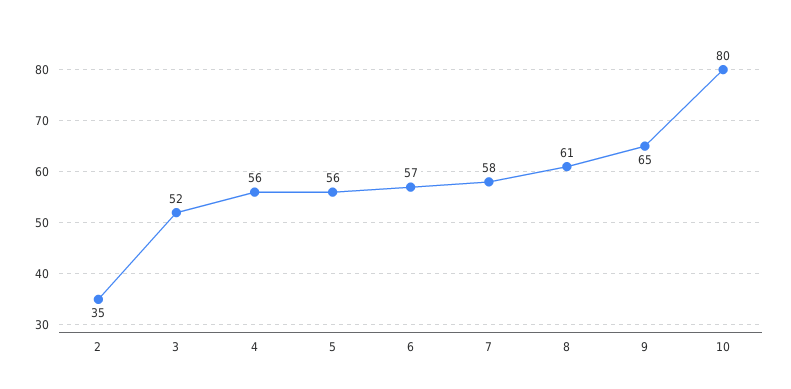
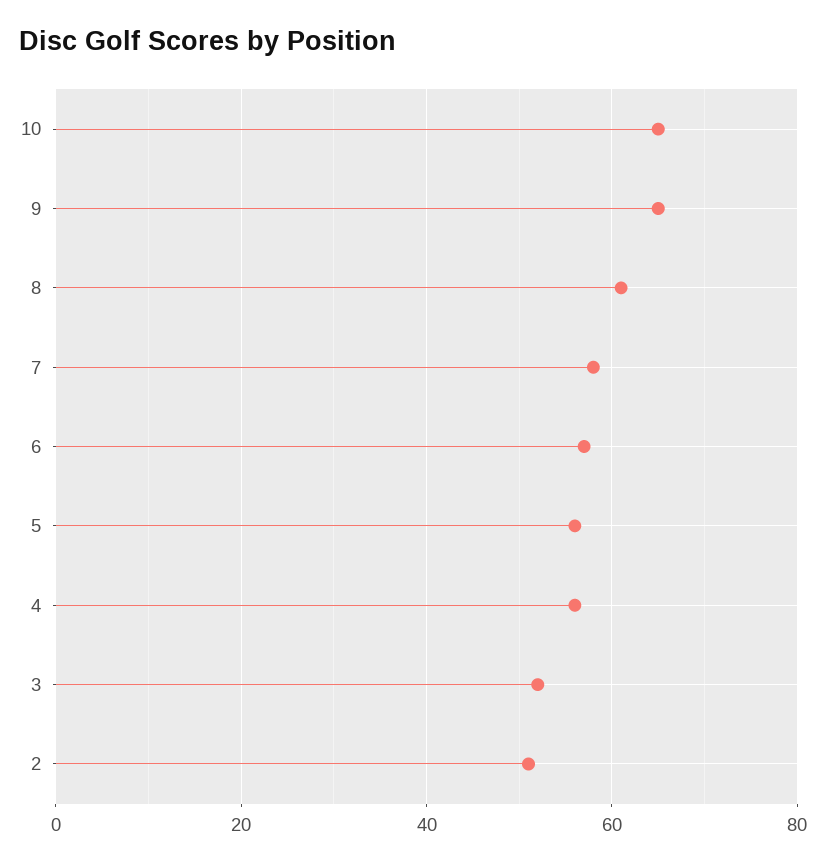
2: 35 -> 50
10: 80 -> 65

